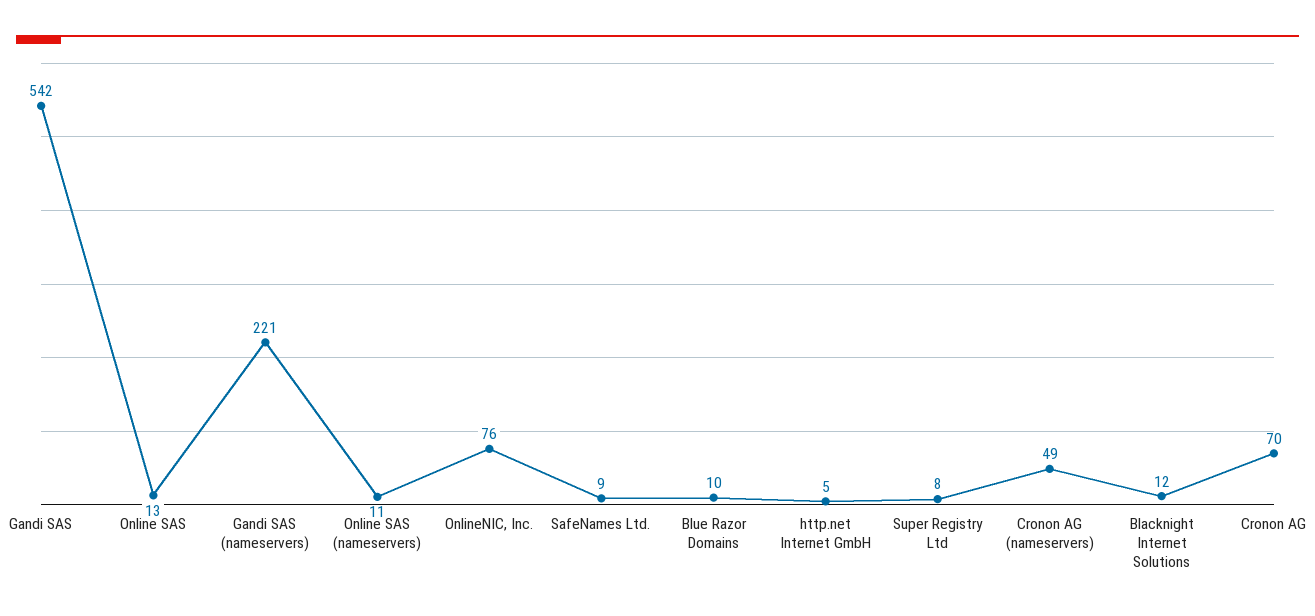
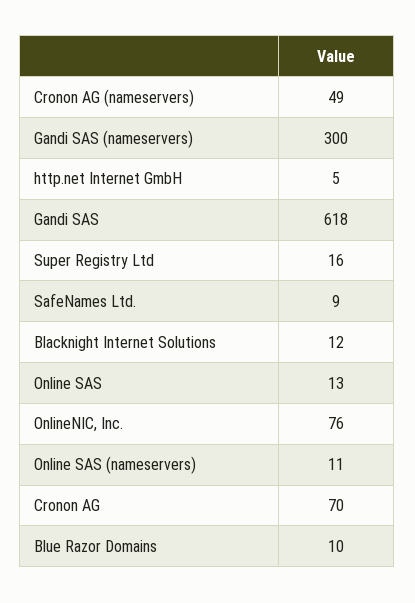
Gandi SAS: 542 -> 618
Gandi SAS (nameservers): 221 -> 300
Super Registry Ltd: 8 -> 16

